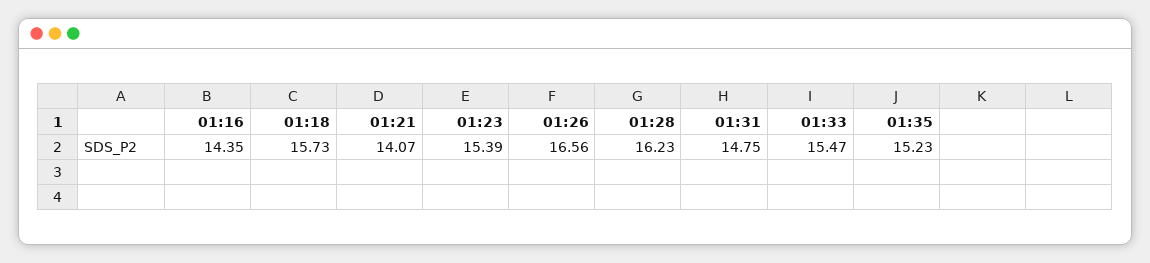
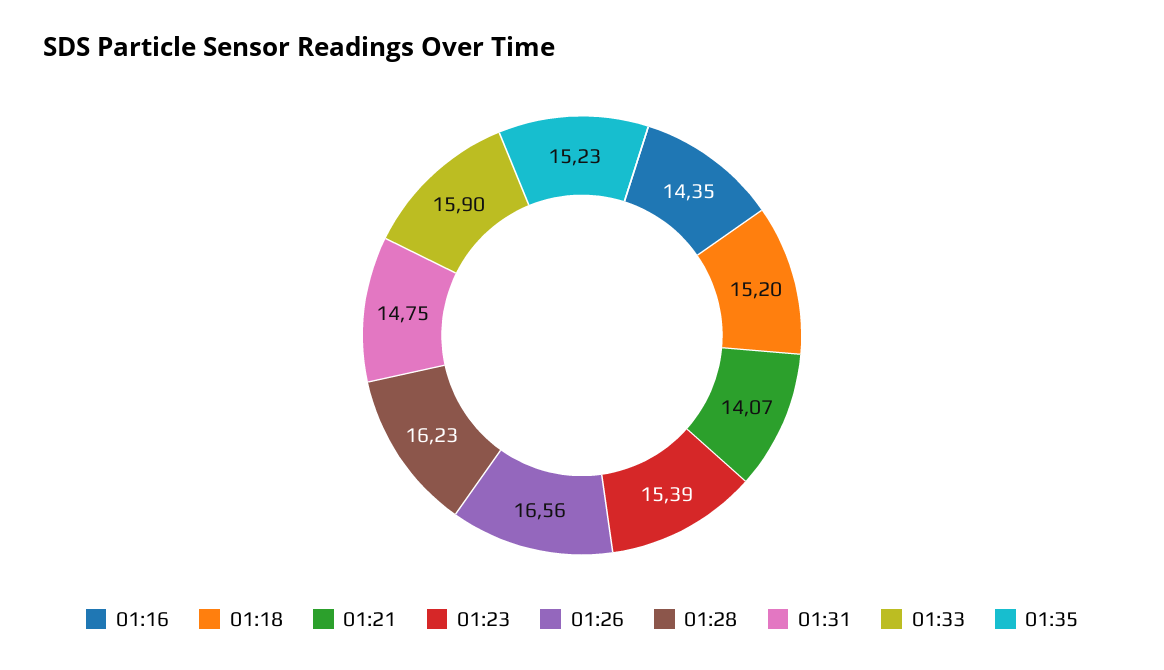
01:18: 15.73 -> 15.2
01:33: 15.47 -> 15.9

